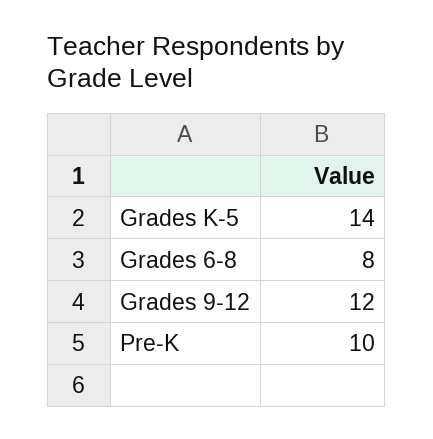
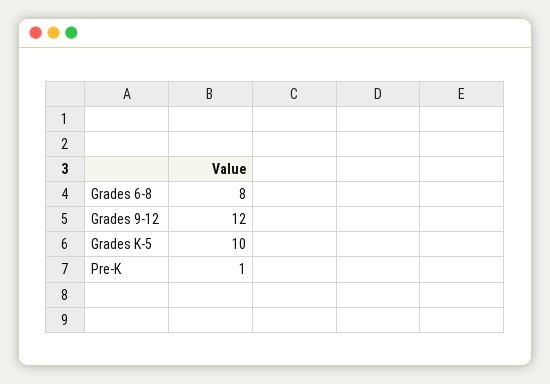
Grades K-5: 14 -> 10
Pre-K: 10 -> 1

